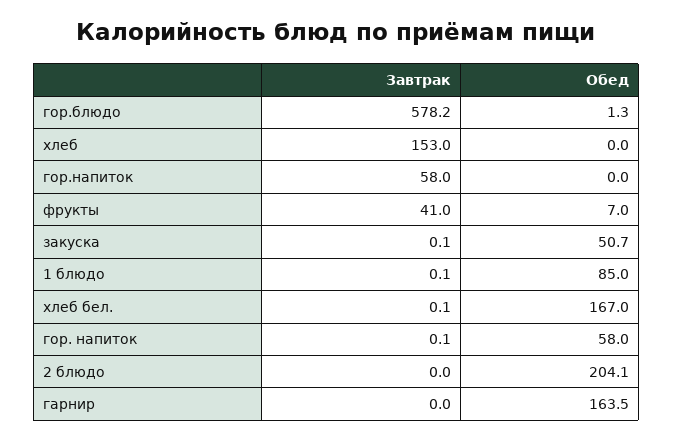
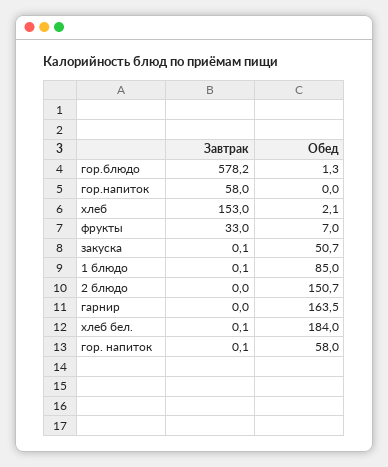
Обед, хлеб: 0 -> 2.1
Завтрак, фрукты: 41 -> 33
Обед, хлеб бел.: 167 -> 184
Обед, 2 блюдо: 204.1 -> 150.7

